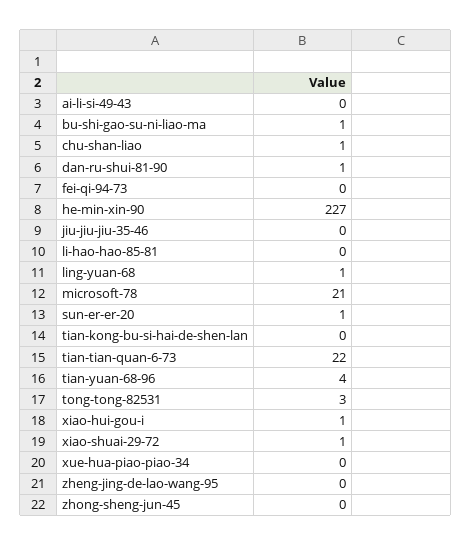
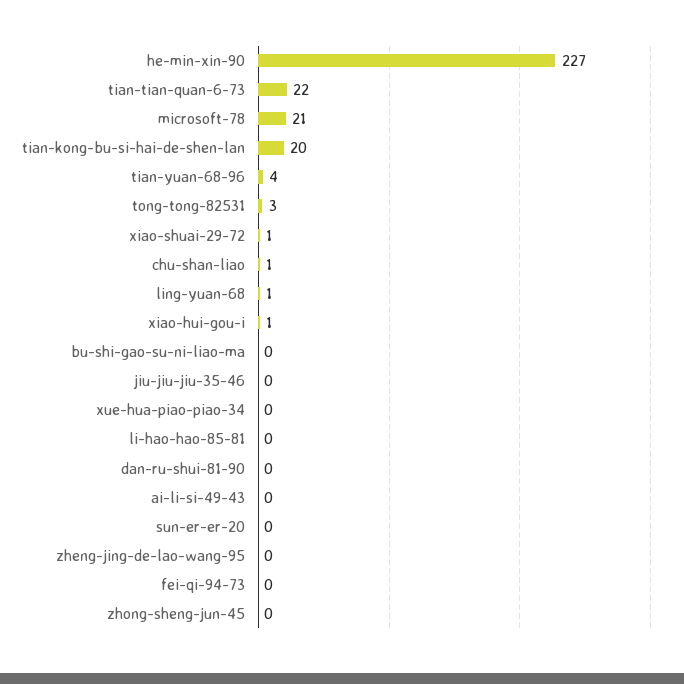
bu-shi-gao-su-ni-liao-ma: 1 -> 0
dan-ru-shui-81-90: 1 -> 0
sun-er-er-20: 1 -> 0
tian-kong-bu-si-hai-de-shen-lan: 0 -> 20

